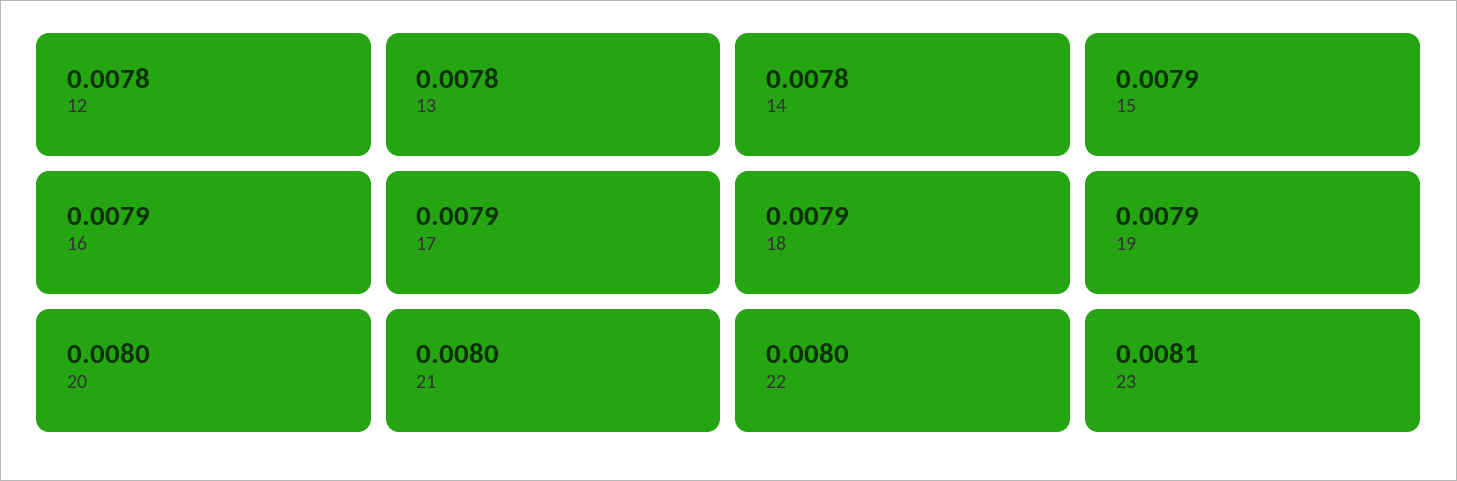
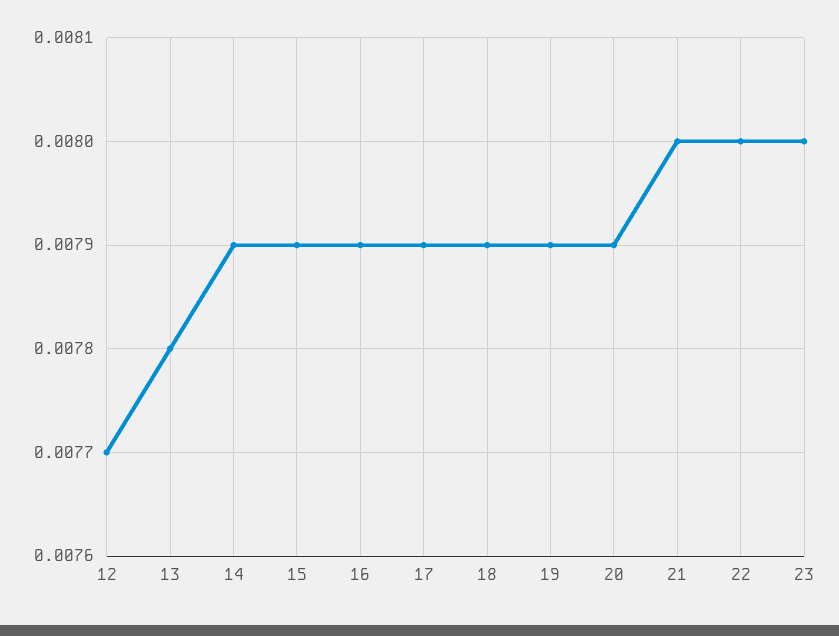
12: 0.0078 -> 0.0077
14: 0.0078 -> 0.0079
20: 0.008 -> 0.0079
23: 0.0081 -> 0.008

